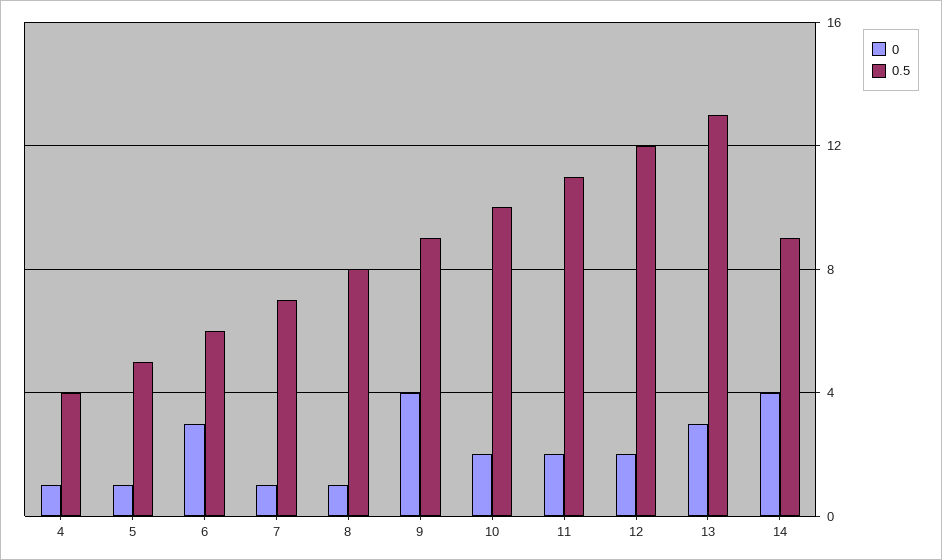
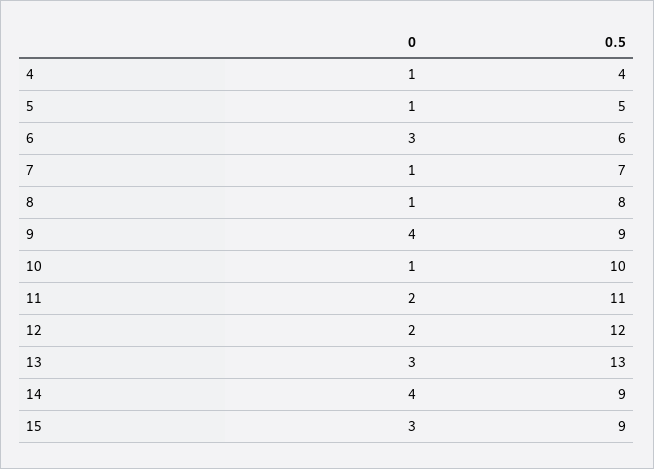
0, 10: 2 -> 1
0, 15: none -> 3
0.5, 15: none -> 9

